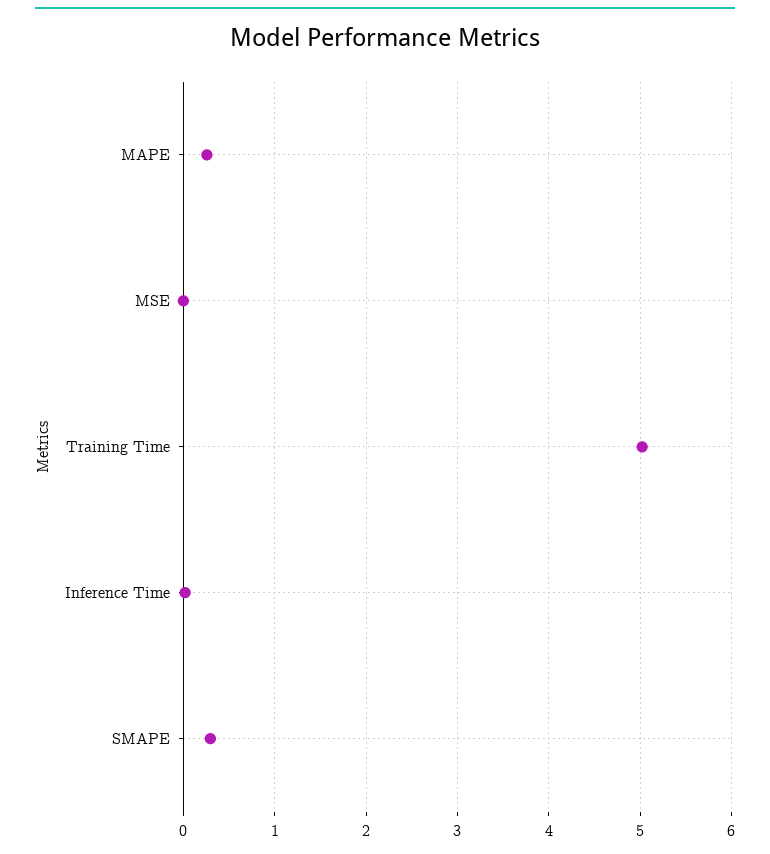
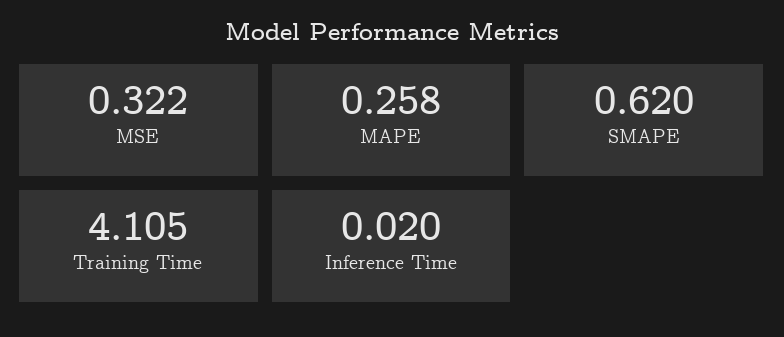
MSE: 0 -> 0.322
Training Time: 5 -> 4.105
SMAPE: 0.3 -> 0.62

